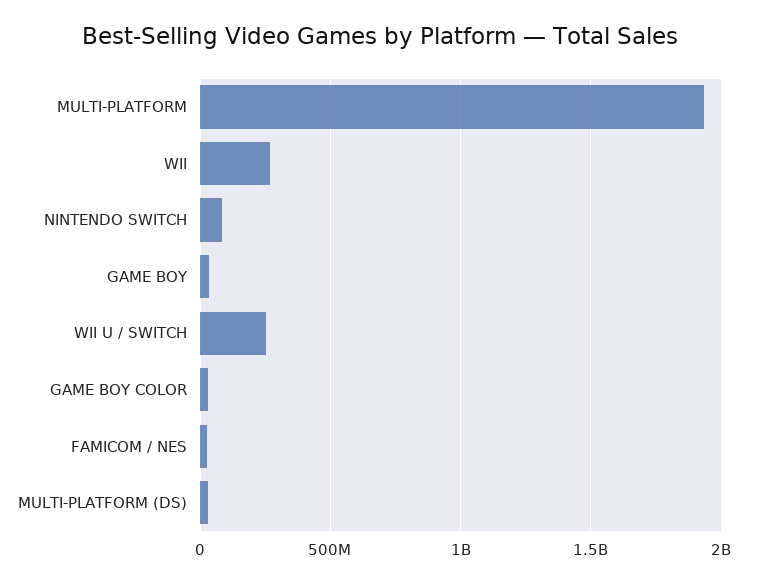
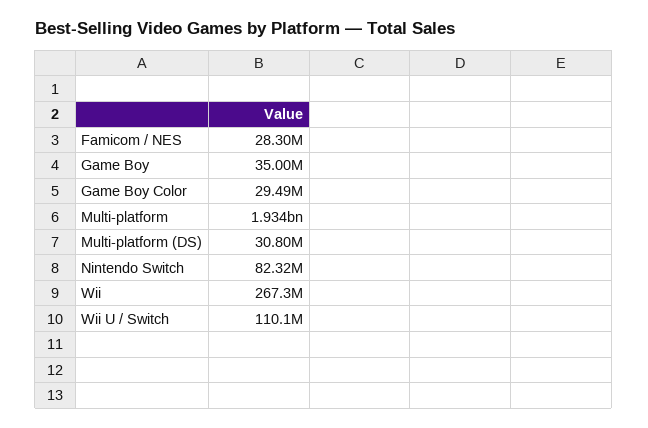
WII U / SWITCH: 250000000 -> 110100000

